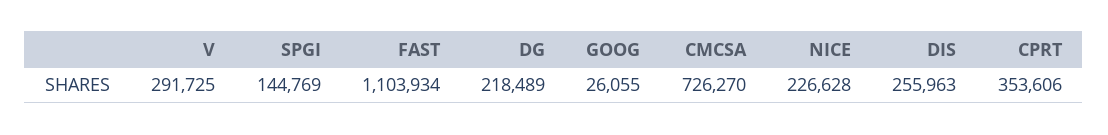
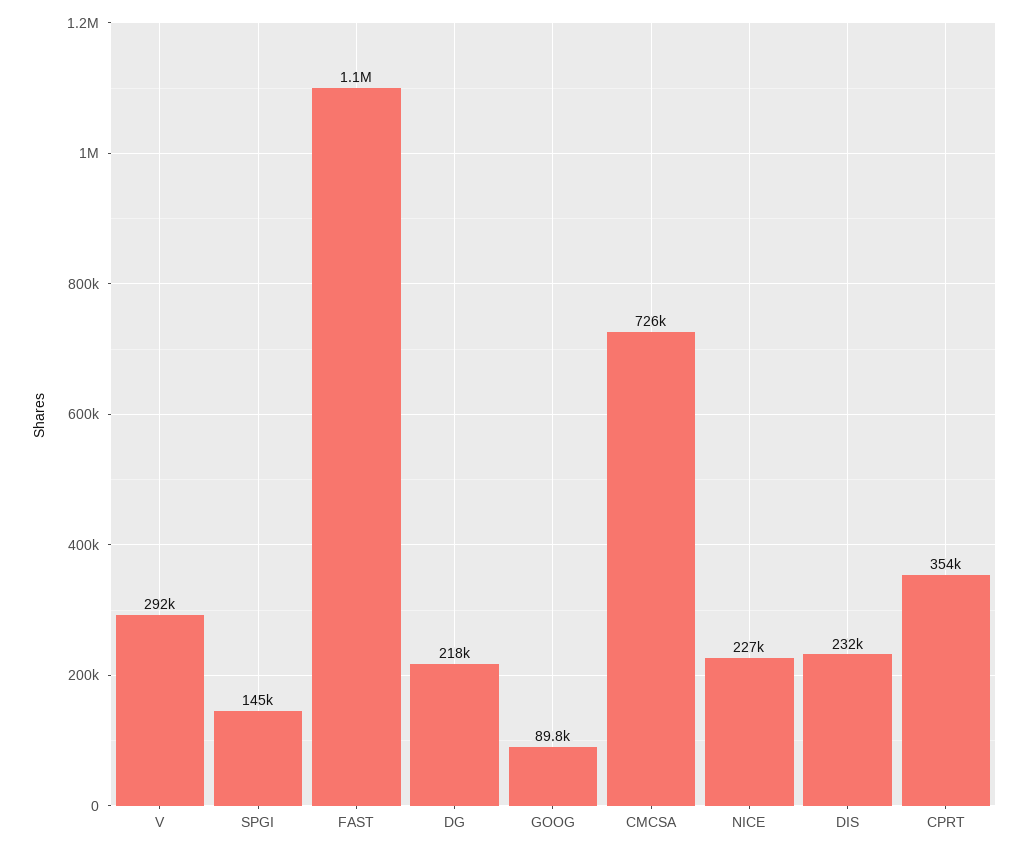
GOOG: 26055 -> 89800
DIS: 255963 -> 232000

